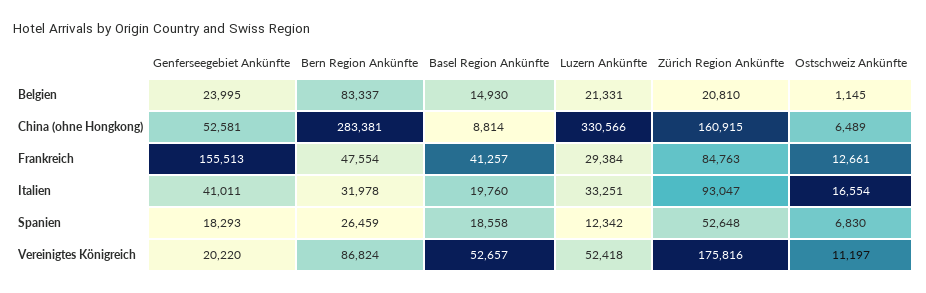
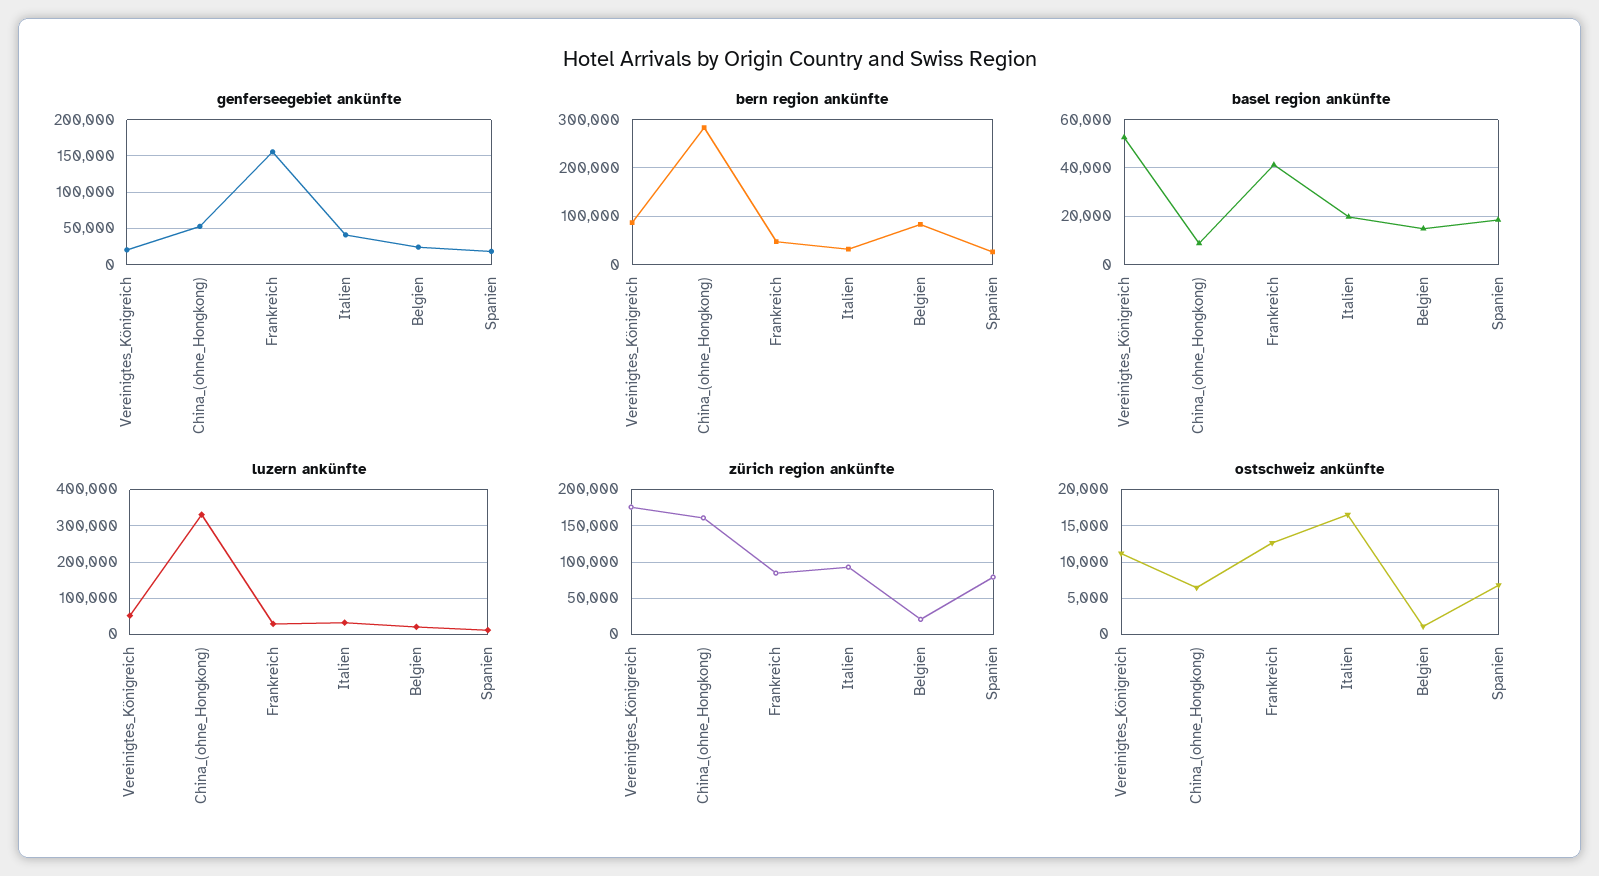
Zürich Region Ankünfte, Spanien: 52648 -> 80000

